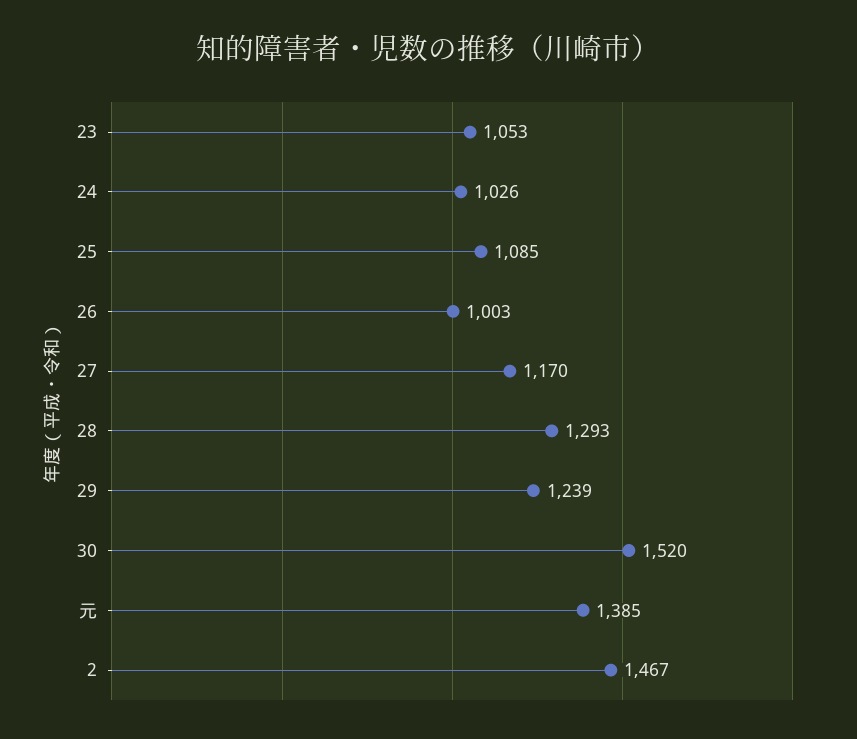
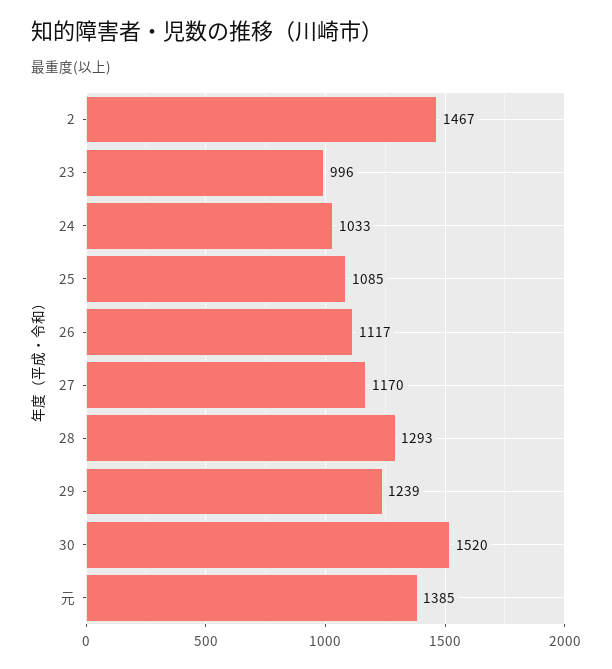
23: 1053 -> 996
24: 1026 -> 1033
26: 1003 -> 1117

